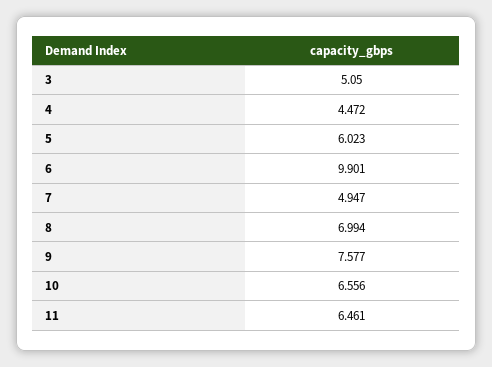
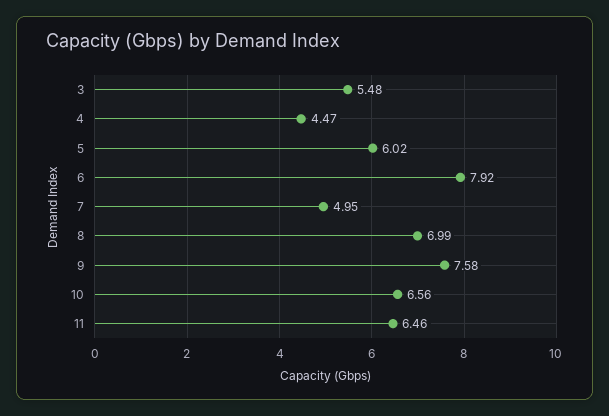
3: 5.05 -> 5.48
6: 9.901 -> 7.92

